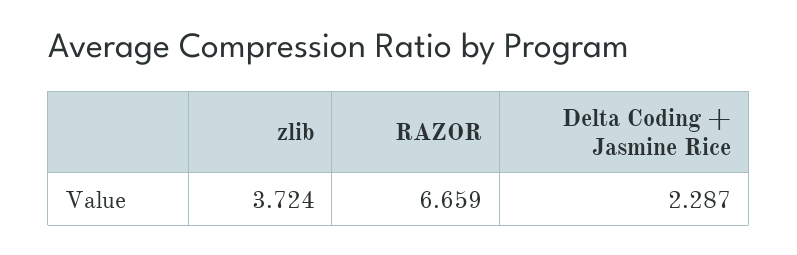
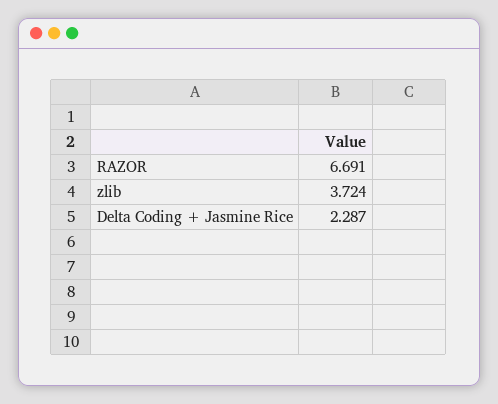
RAZOR: 6.659 -> 6.691

